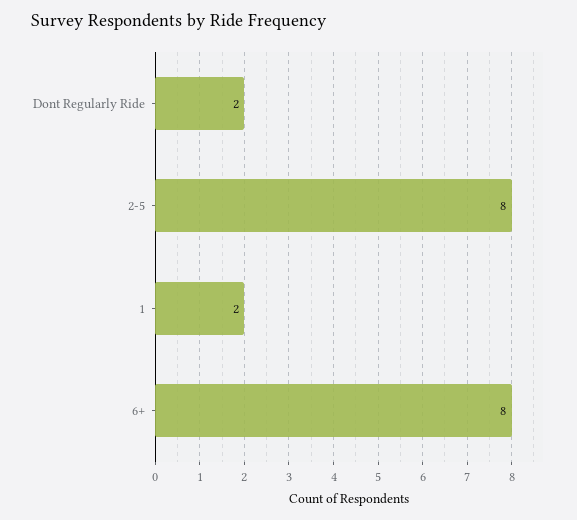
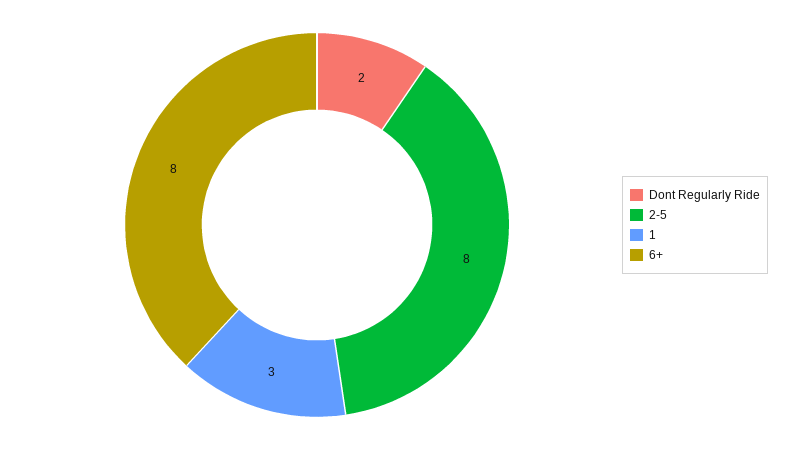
1: 2 -> 3

